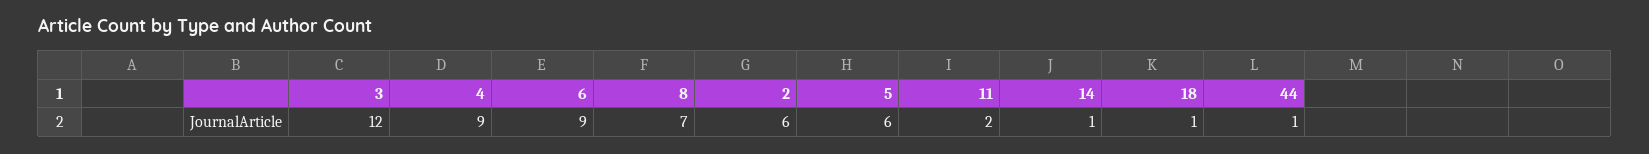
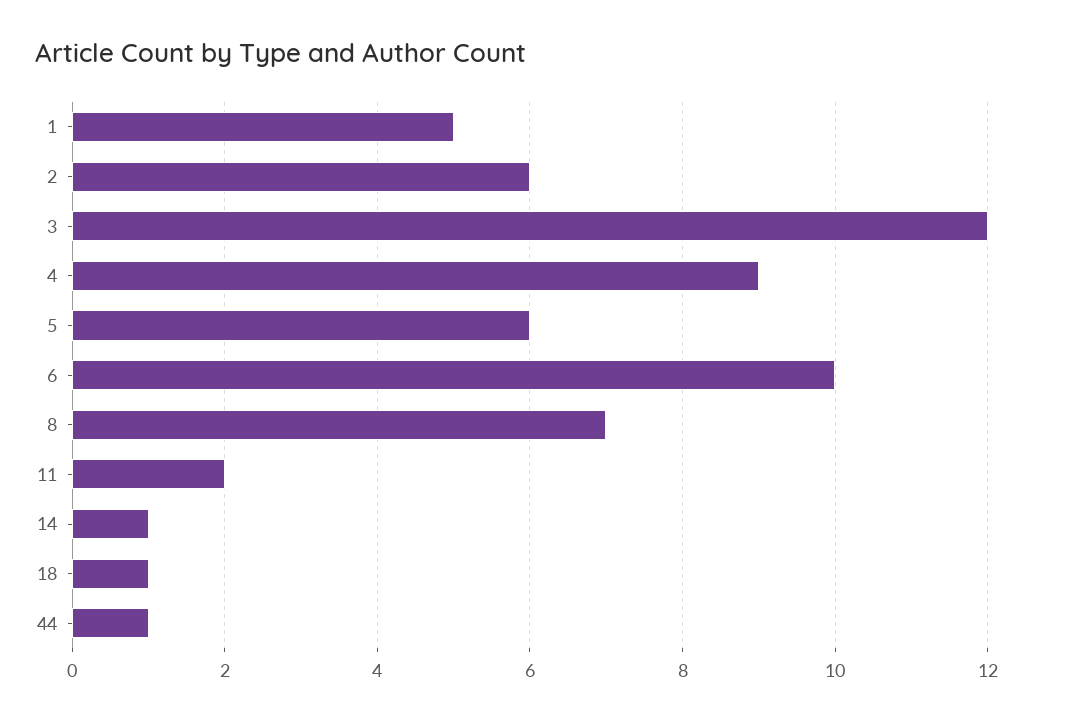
6: 9 -> 10
1: none -> 5

